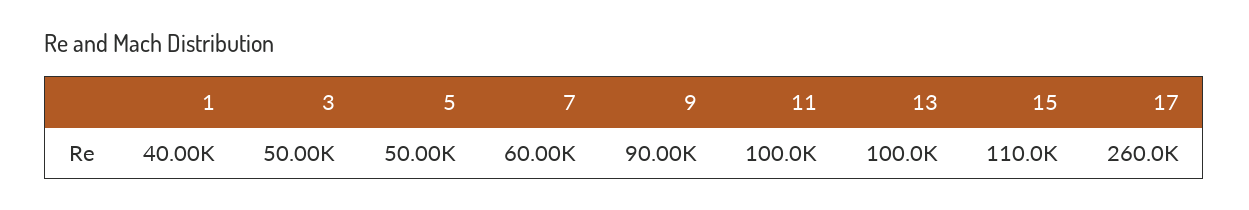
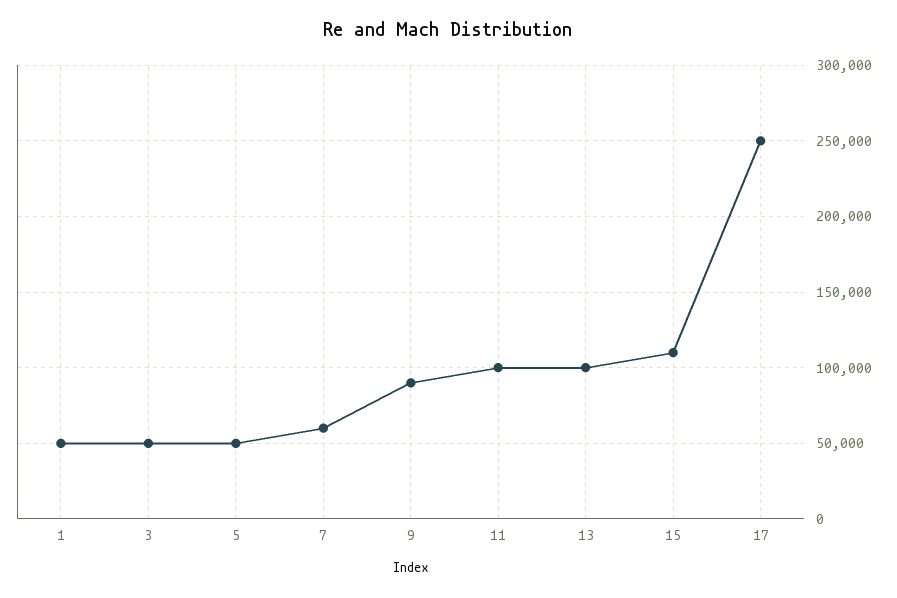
1: 40000 -> 50000
17: 260000 -> 250000

